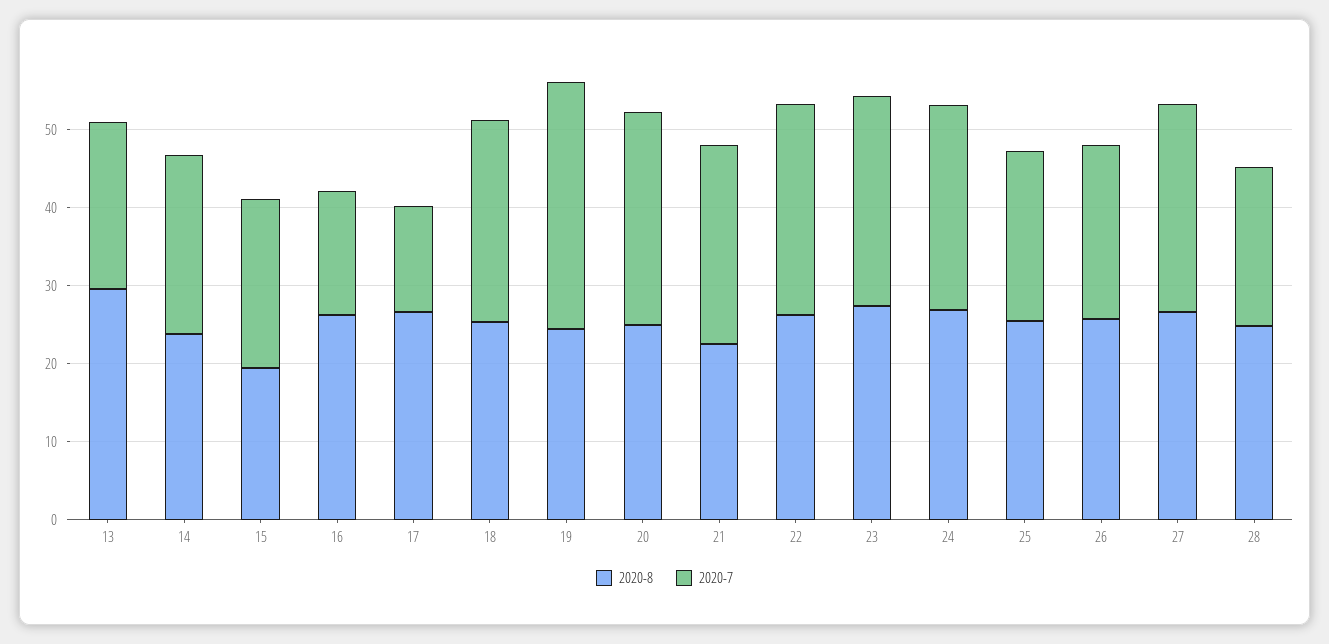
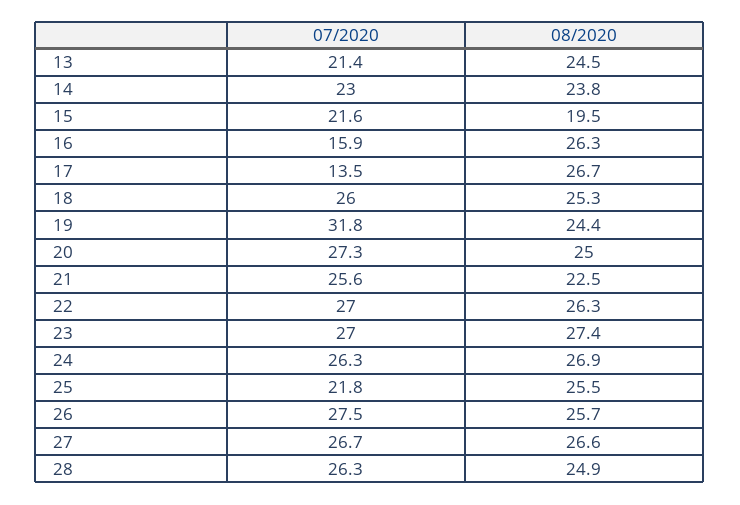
2020-8, 13: 30 -> 24.5
2020-7, 26: 22 -> 27.5
2020-7, 28: 20 -> 26.3

